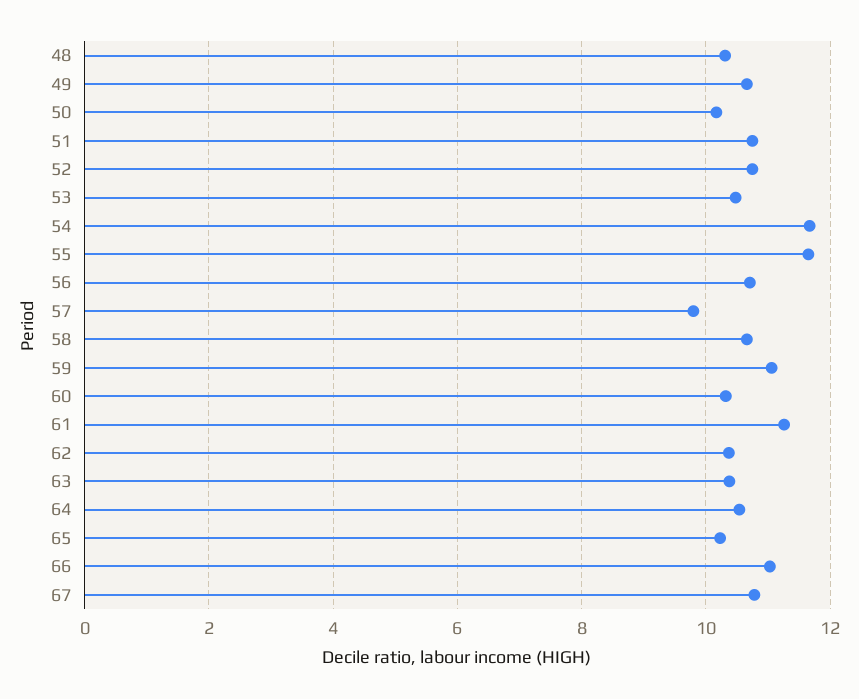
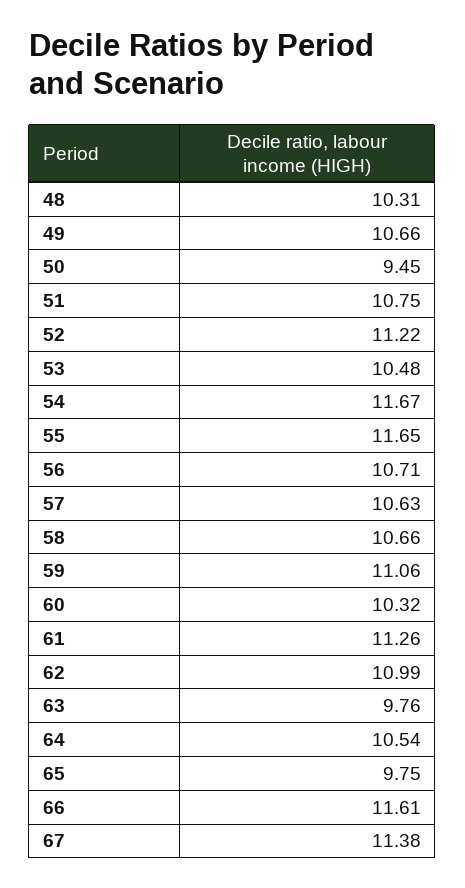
50: 10.2 -> 9.45
52: 10.8 -> 11.22
57: 9.8 -> 10.63
62: 10.4 -> 10.99
63: 10.4 -> 9.76
65: 10.2 -> 9.75
66: 11 -> 11.61
67: 10.8 -> 11.38

